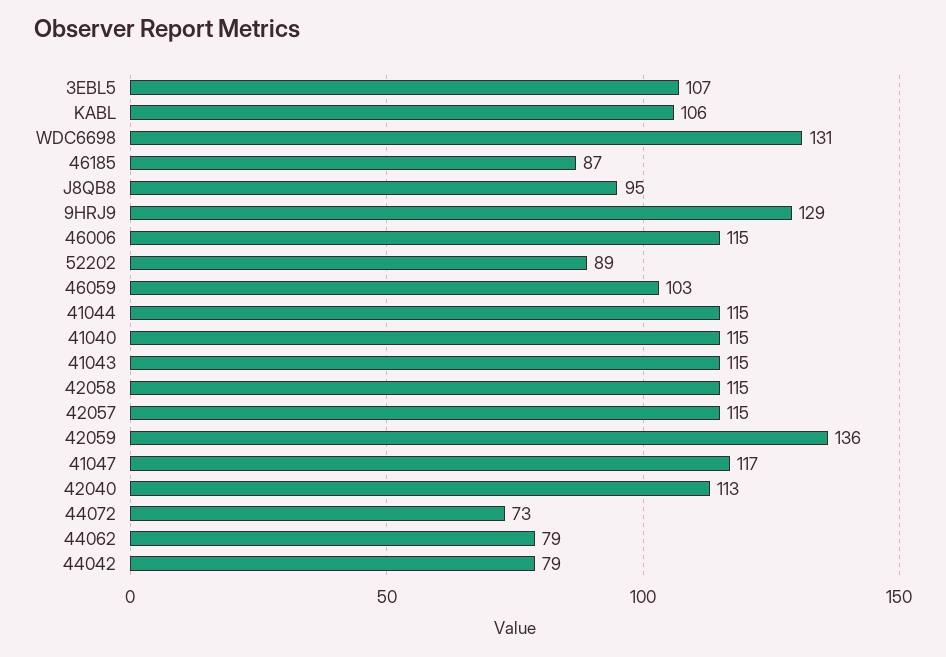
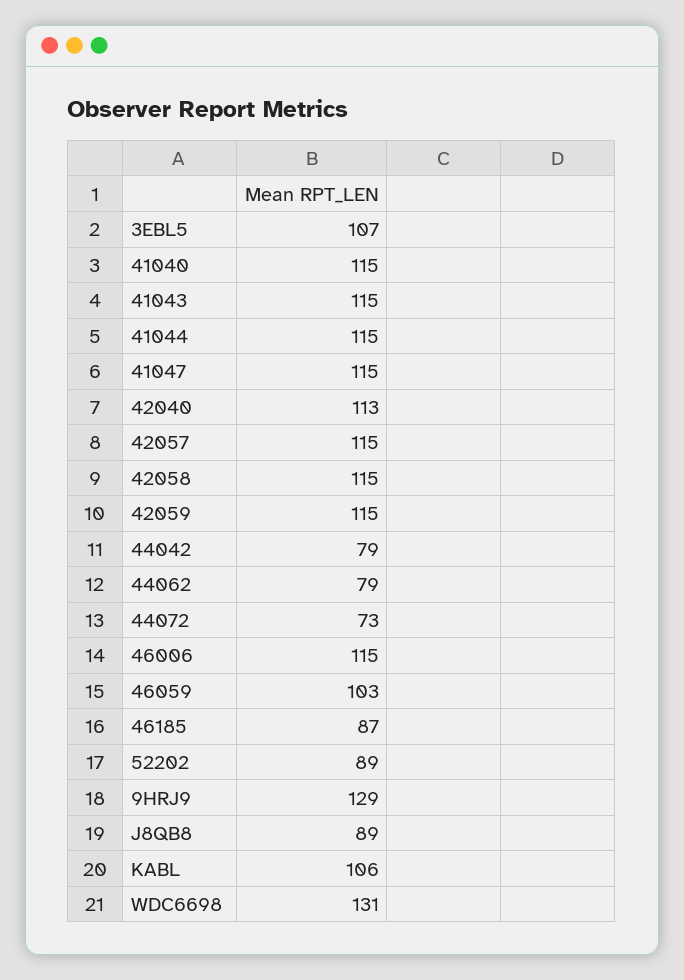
J8QB8: 95 -> 89
42059: 136 -> 115
41047: 117 -> 115

